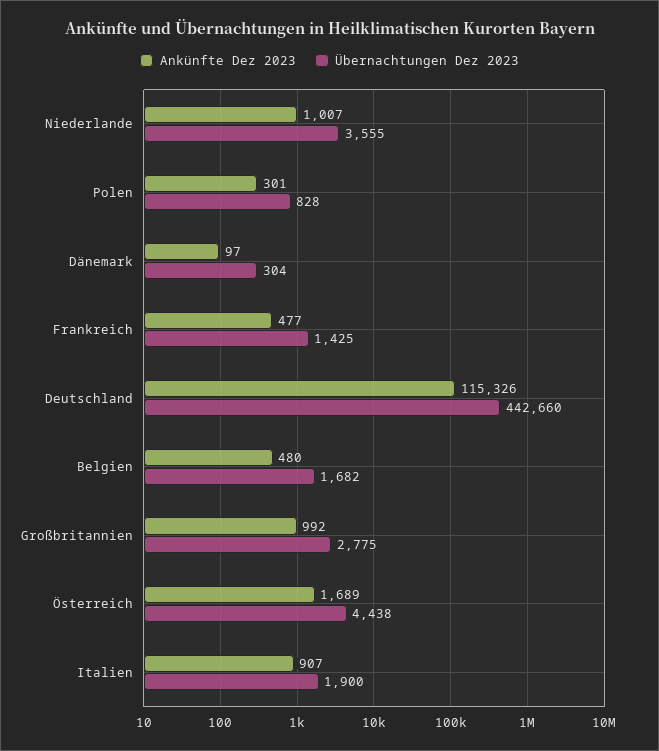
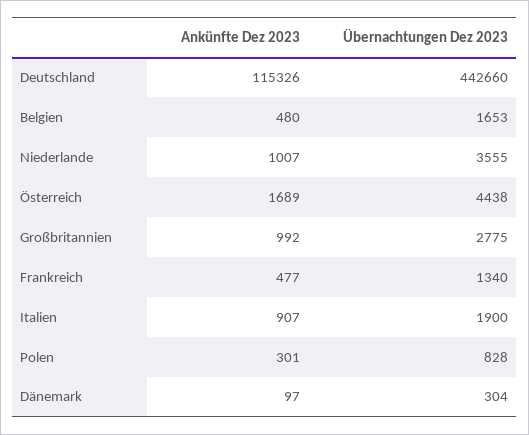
Übernachtungen Dez 2023, Frankreich: 1425 -> 1340
Übernachtungen Dez 2023, Belgien: 1682 -> 1653

